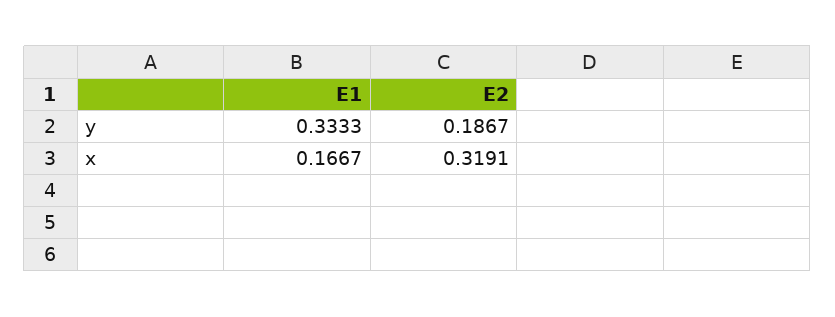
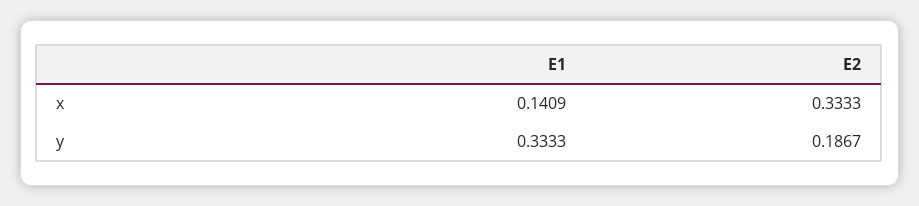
E1, x: 0.1667 -> 0.1409
E2, x: 0.3191 -> 0.3333

